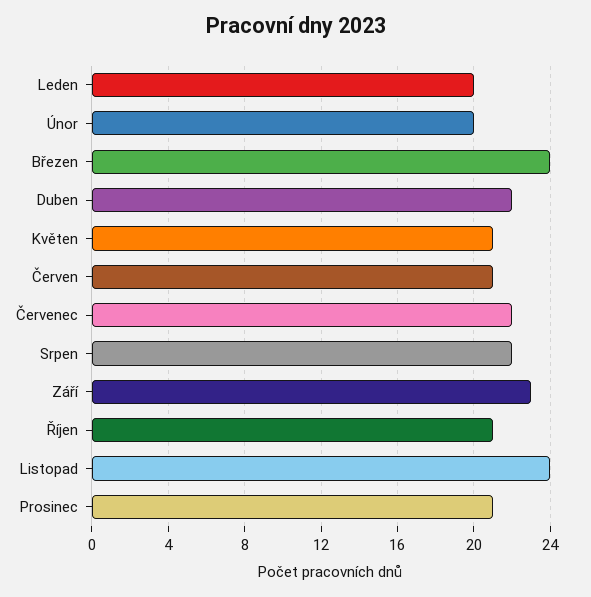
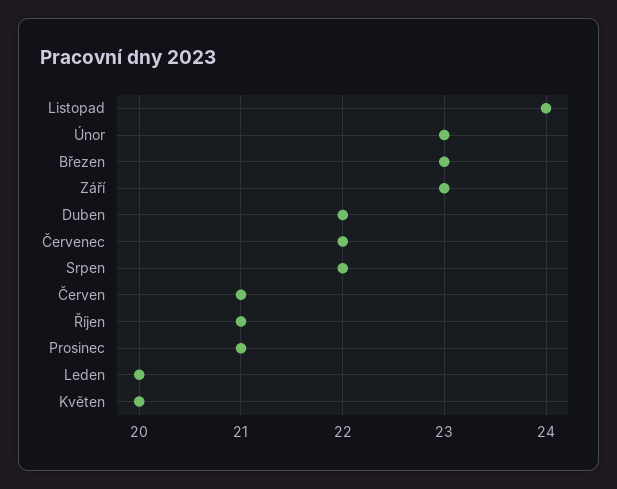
Únor: 20 -> 23
Březen: 24 -> 23
Květen: 21 -> 20

